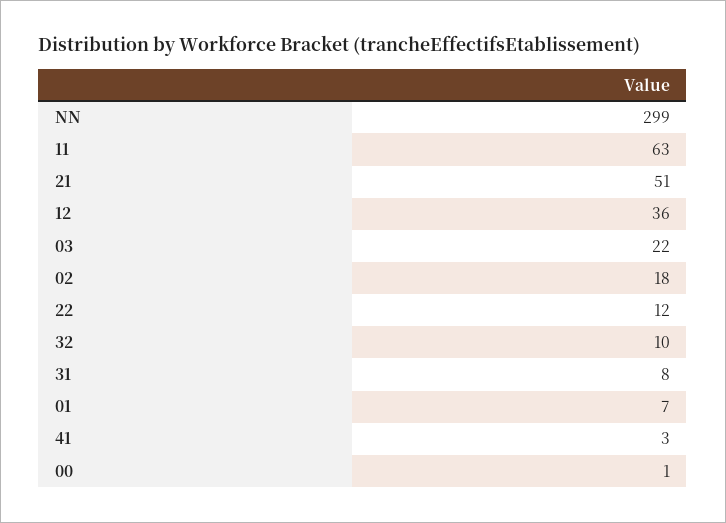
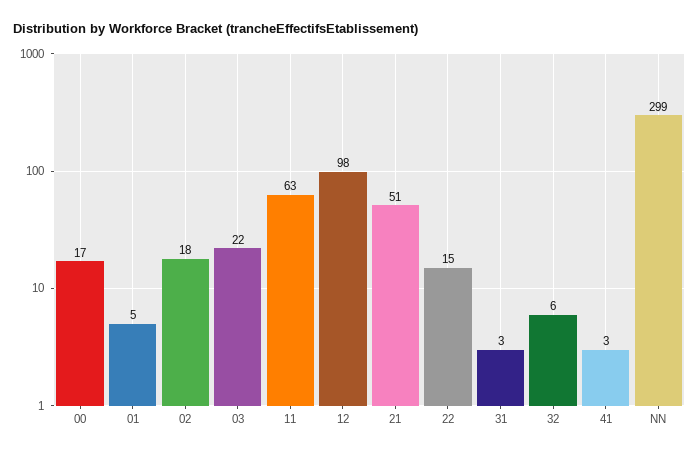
12: 36 -> 98
22: 12 -> 15
32: 10 -> 6
31: 8 -> 3
01: 7 -> 5
00: 1 -> 17

